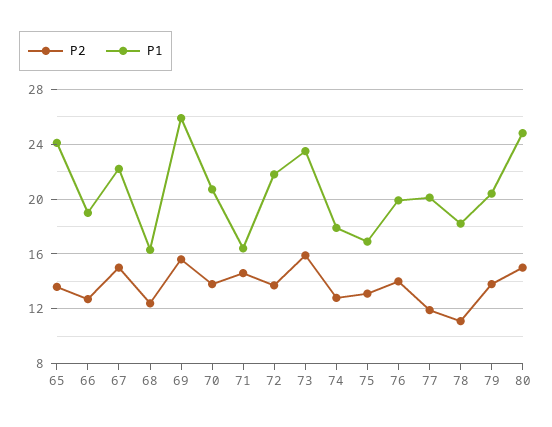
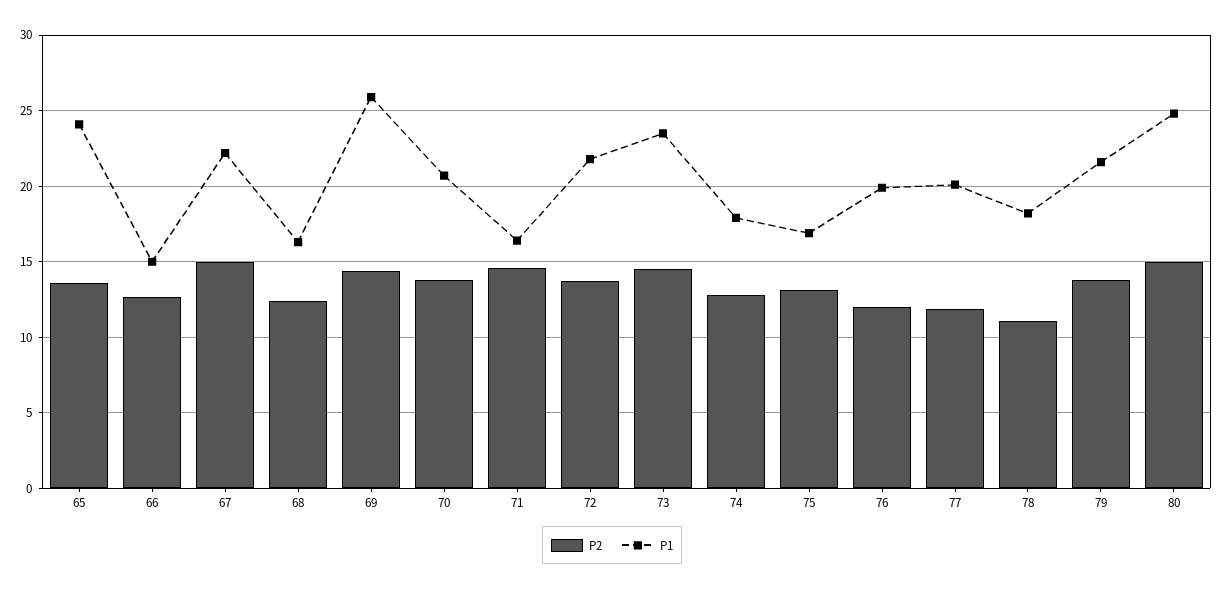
P1, 66: 19 -> 15
P2, 69: 15.5 -> 14.5
P2, 73: 16 -> 14.5
P2, 76: 14 -> 12
P1, 79: 20.5 -> 21.5

